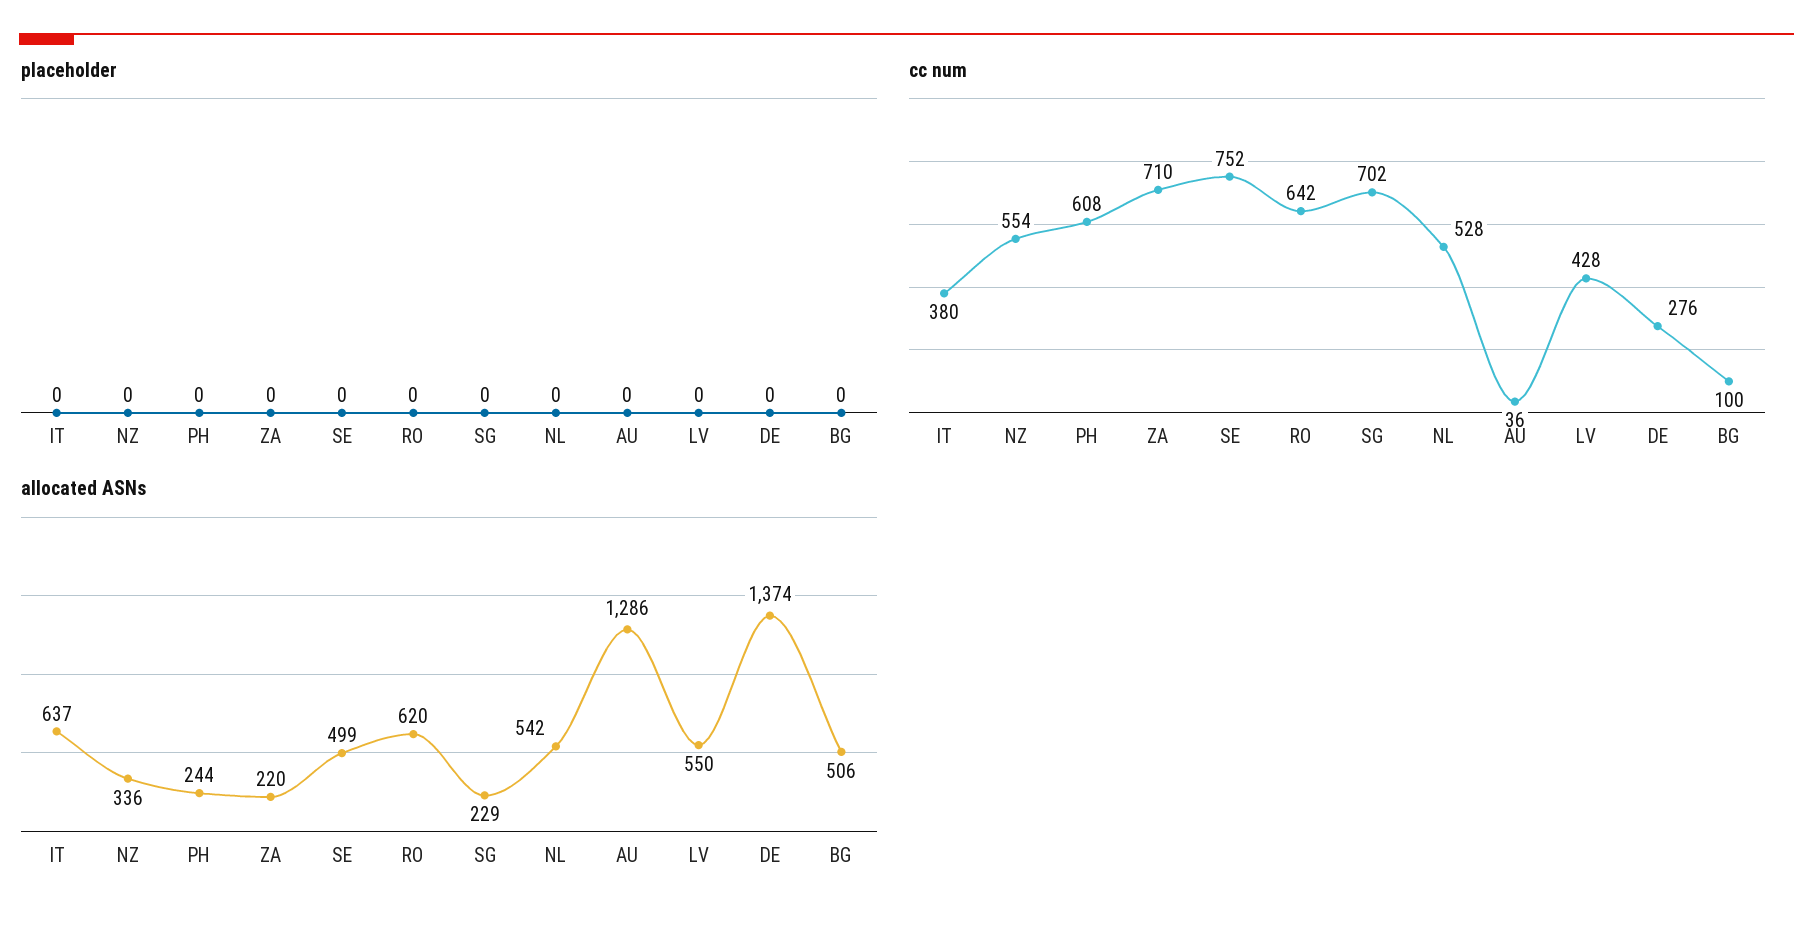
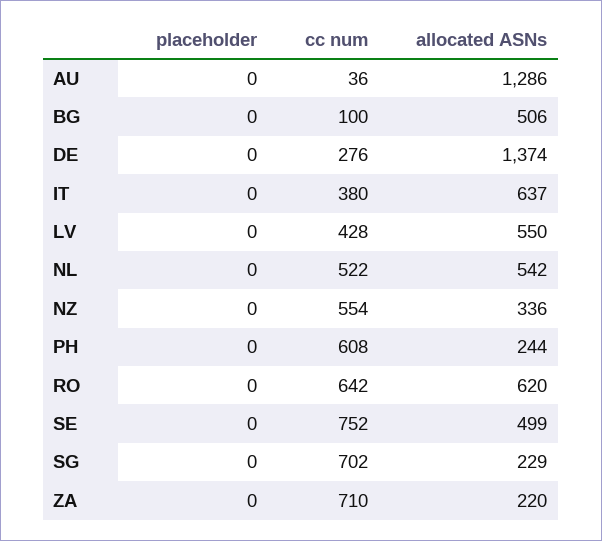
cc num, NL: 528 -> 522

